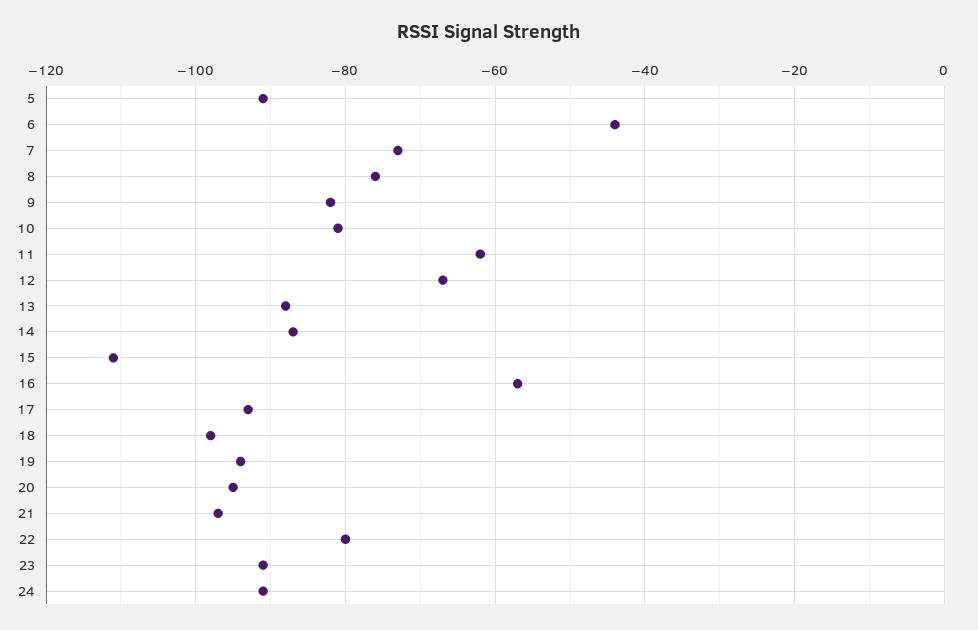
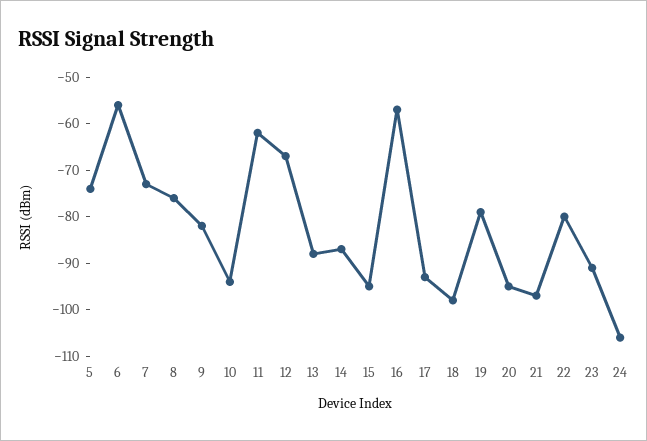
5: -90 -> -75
6: -45 -> -55
10: -80 -> -95
15: -110 -> -95
19: -95 -> -80
24: -90 -> -105

